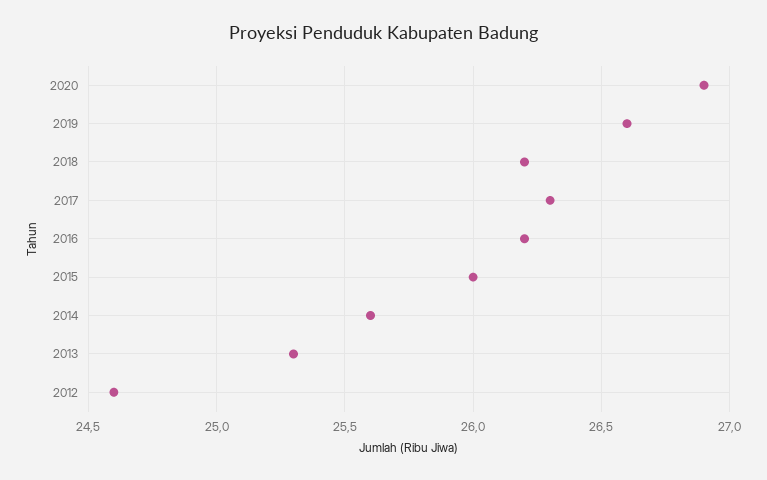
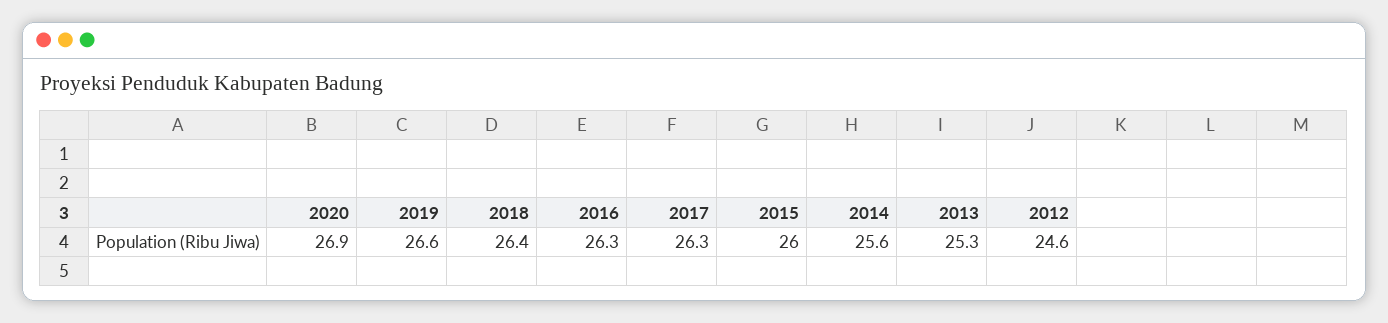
2018: 26.2 -> 26.4
2016: 26.2 -> 26.3

